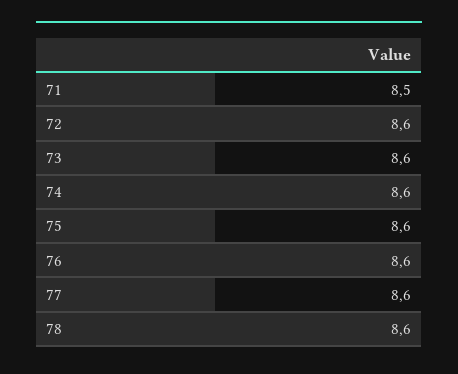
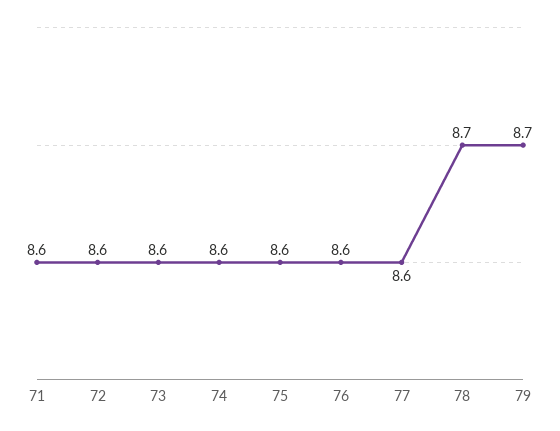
71: 8.5 -> 8.6
78: 8.6 -> 8.7
79: none -> 8.7

